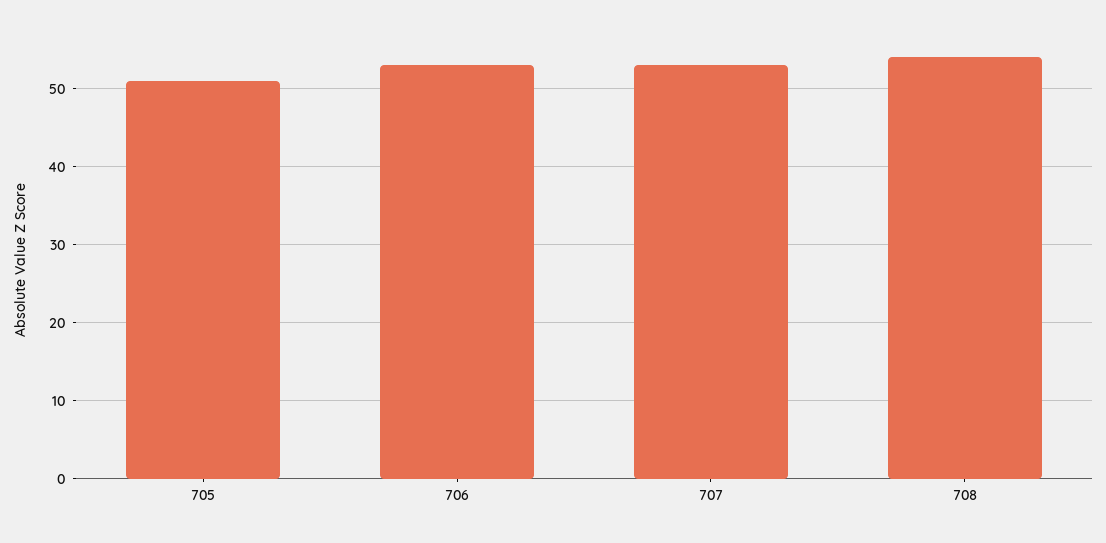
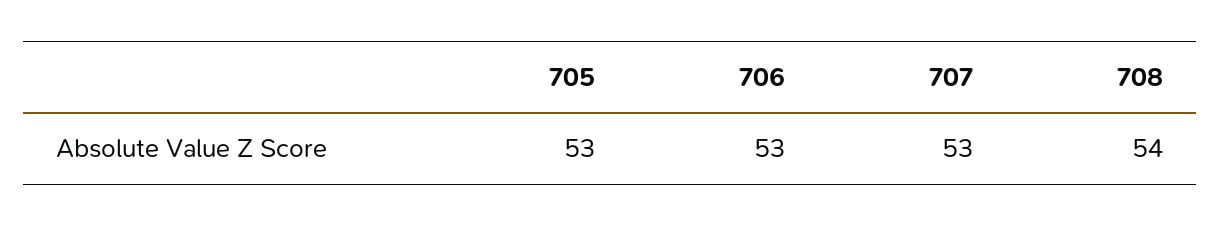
705: 51 -> 53

